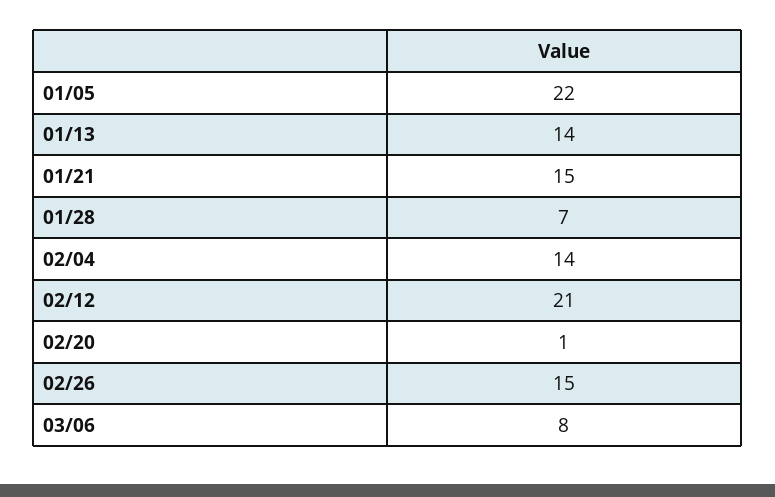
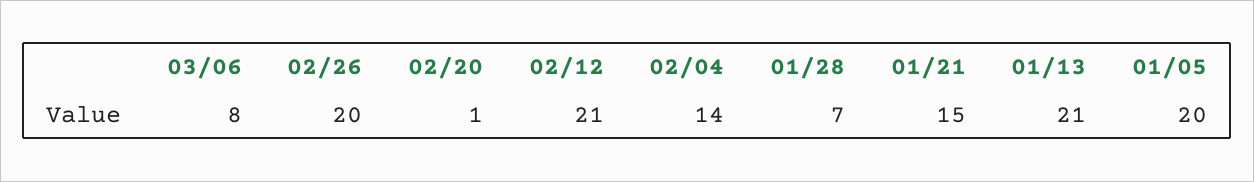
01/05: 22 -> 20
01/13: 14 -> 21
02/26: 15 -> 20

